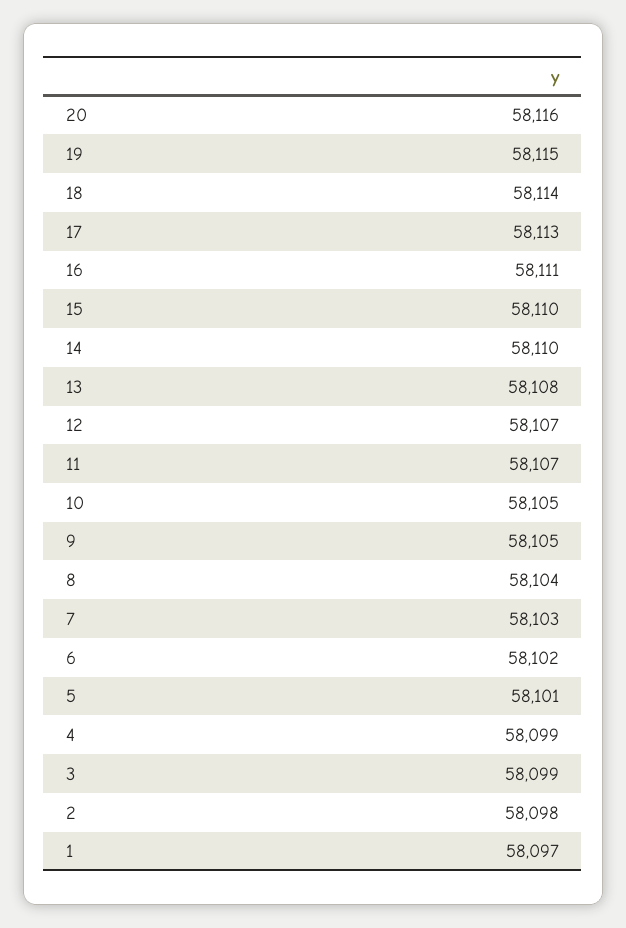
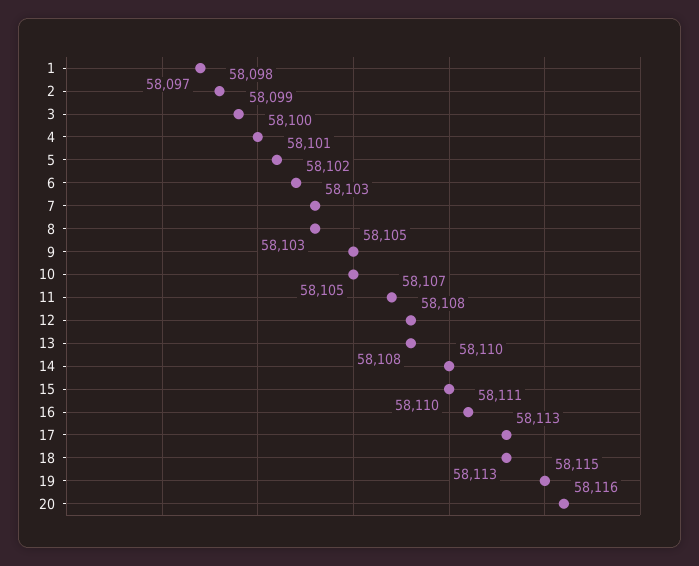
18: 58114 -> 58113
12: 58107 -> 58108
8: 58104 -> 58103
4: 58099 -> 58100

